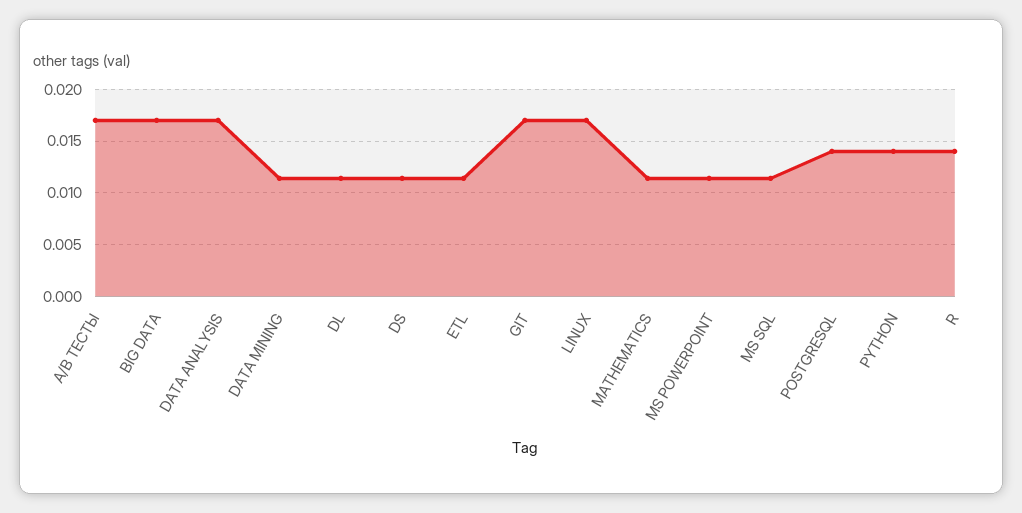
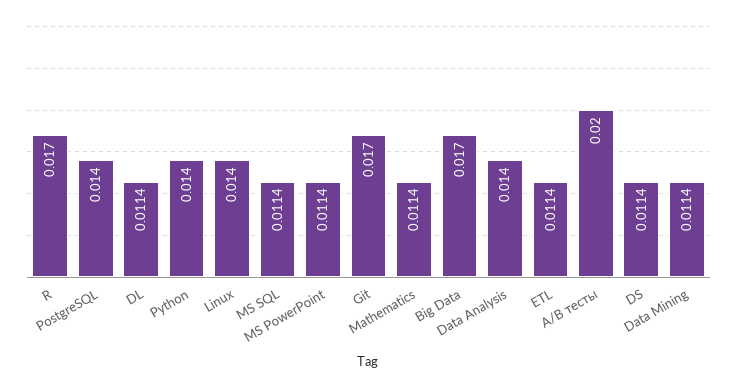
A/B ТЕСТЫ: 0.017 -> 0.02
DATA ANALYSIS: 0.017 -> 0.014
LINUX: 0.017 -> 0.014
R: 0.014 -> 0.017

